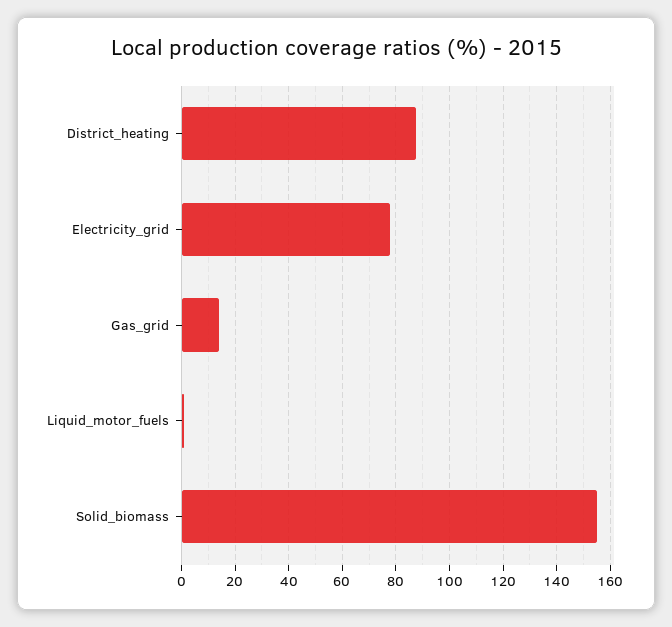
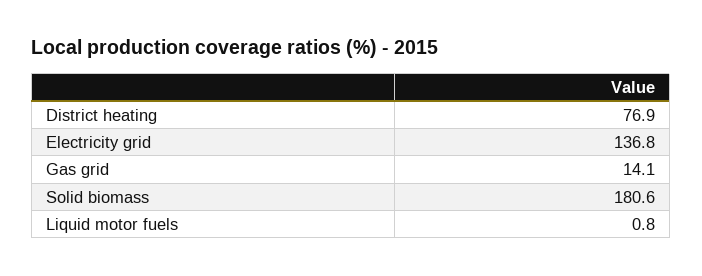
District_heating: 87.5 -> 76.9
Electricity_grid: 77.5 -> 136.8
Solid_biomass: 155 -> 180.6

